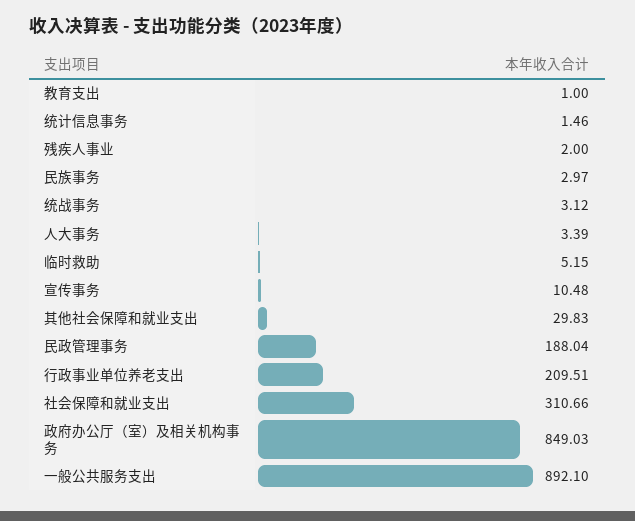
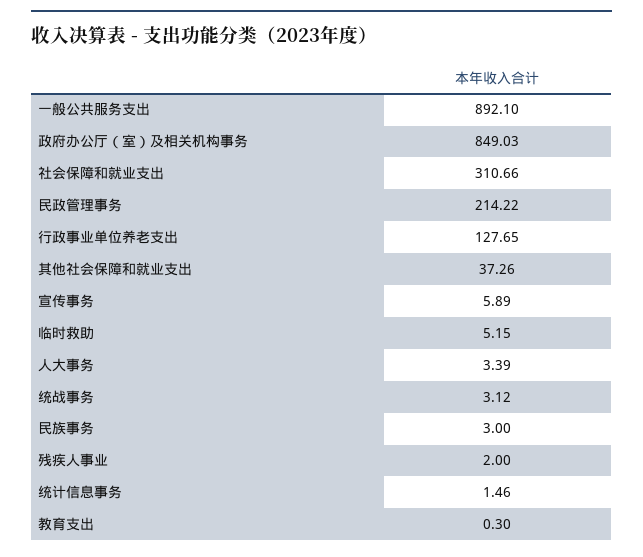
教育支出: 1 -> 0.3
民族事务: 2.97 -> 3
宣传事务: 10.48 -> 5.89
其他社会保障和就业支出: 29.83 -> 37.26
民政管理事务: 188.04 -> 214.22
行政事业单位养老支出: 209.51 -> 127.65

